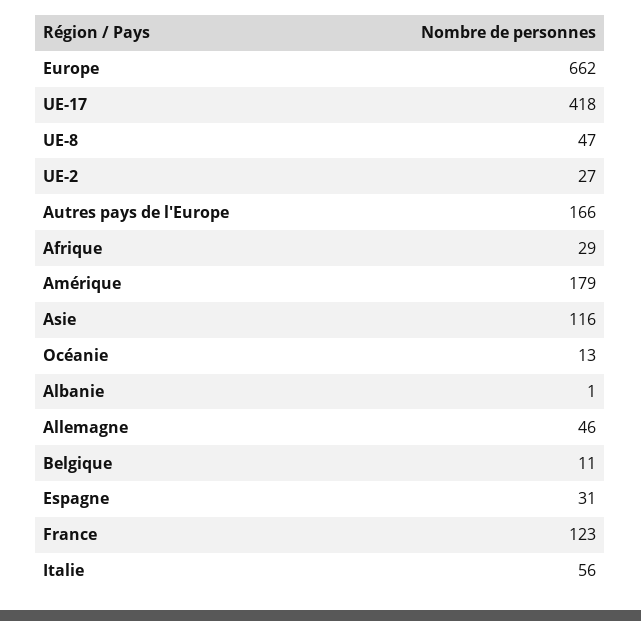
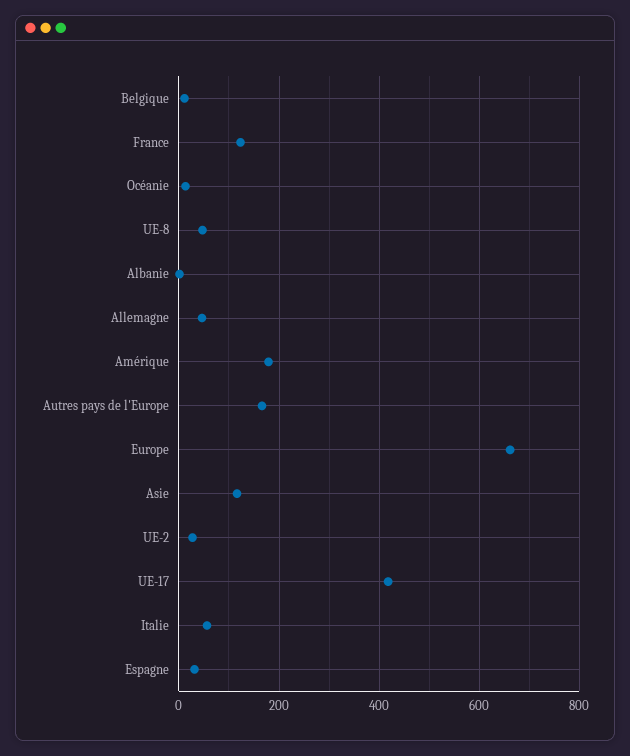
Afrique: 29 -> none

